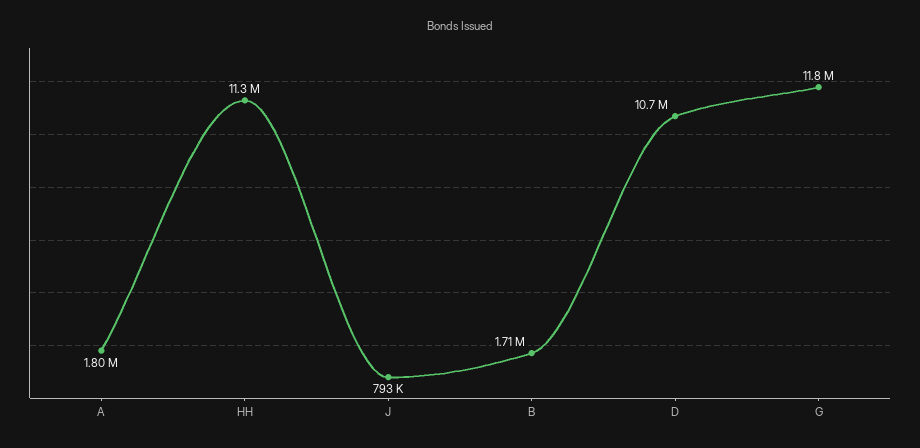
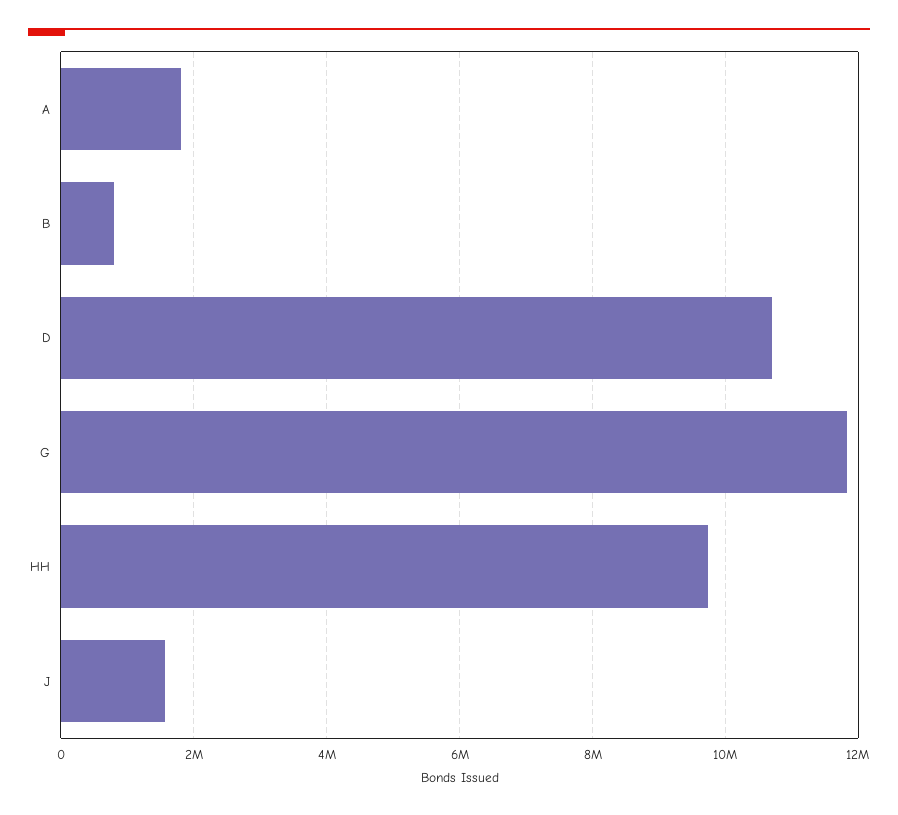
HH: 11300000 -> 9800000
J: 793000 -> 1600000
B: 1710000 -> 800000

